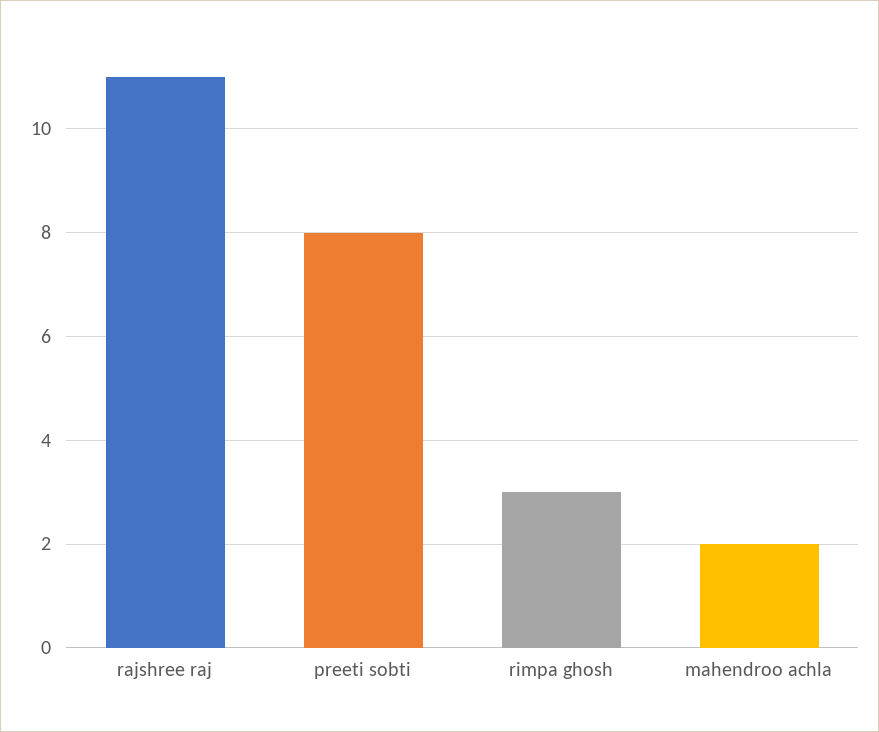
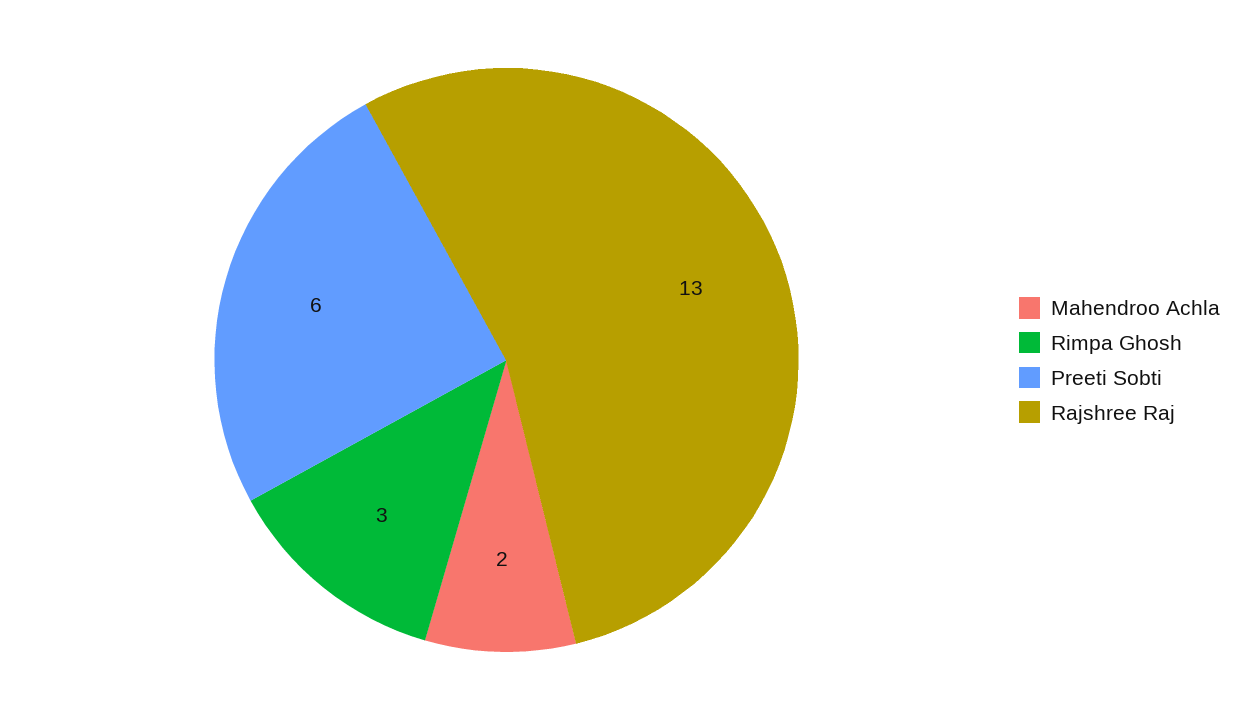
rajshree raj: 11 -> 13
preeti sobti: 8 -> 6

